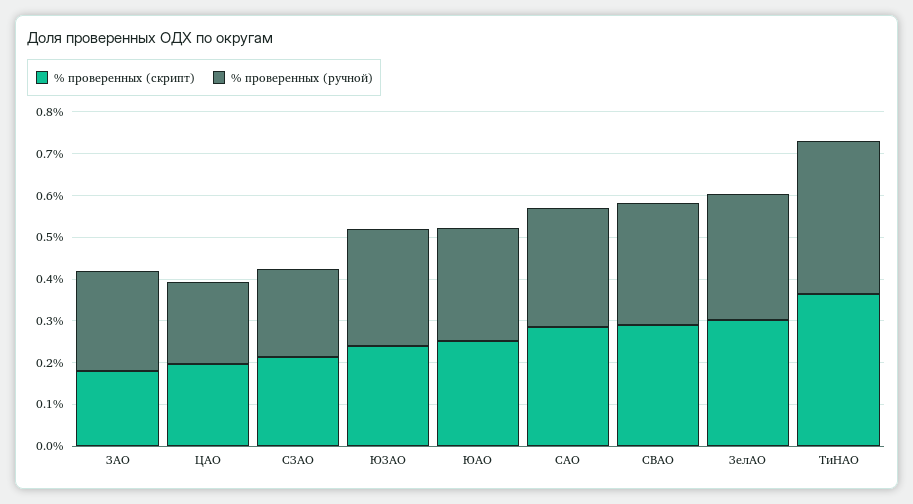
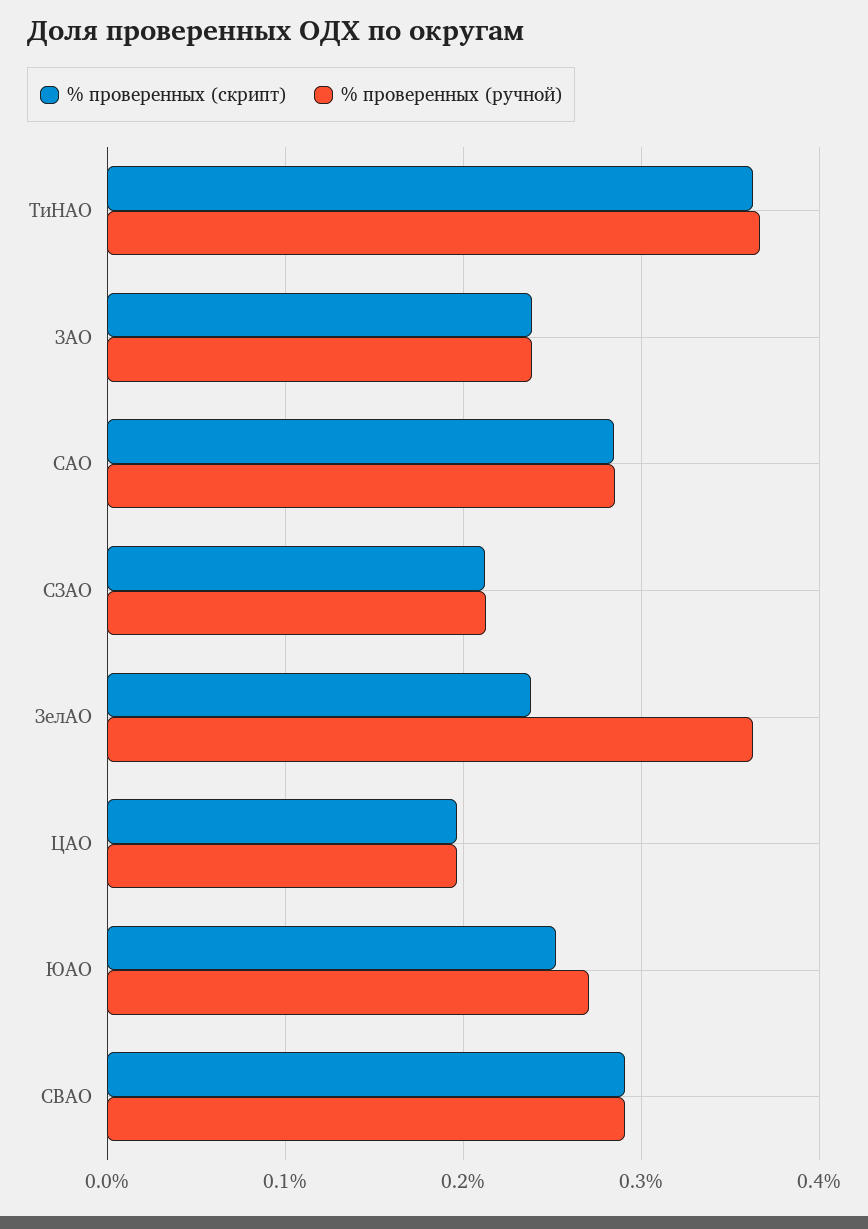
% проверенных (скрипт), ЗАО: 0.18 -> 0.24
% проверенных (скрипт), ЮЗАО: 0.24 -> none
% проверенных (ручной), ЮЗАО: 0.28 -> none
% проверенных (скрипт), ЗелАО: 0.3 -> 0.24
% проверенных (ручной), ЗелАО: 0.3 -> 0.36

